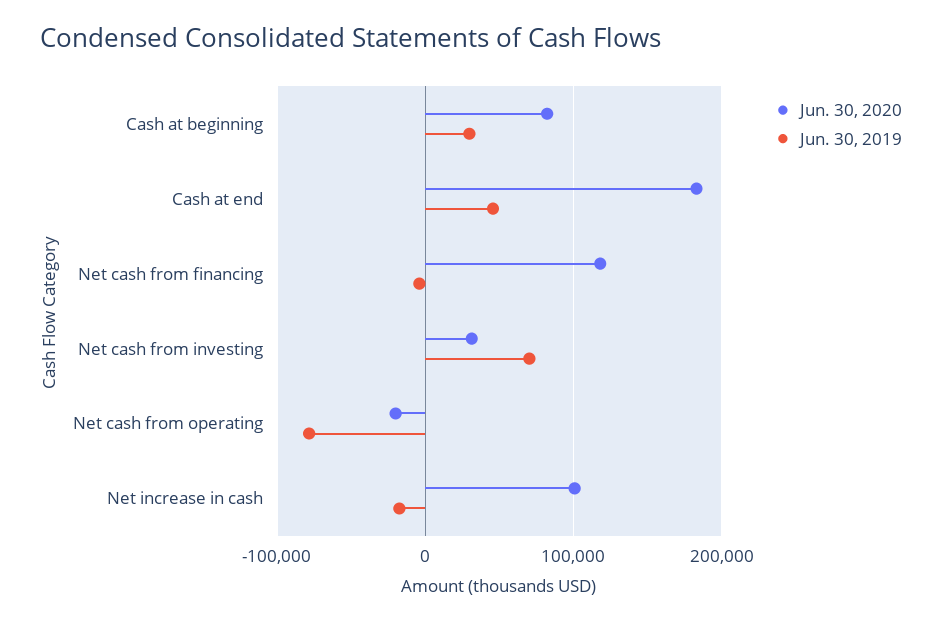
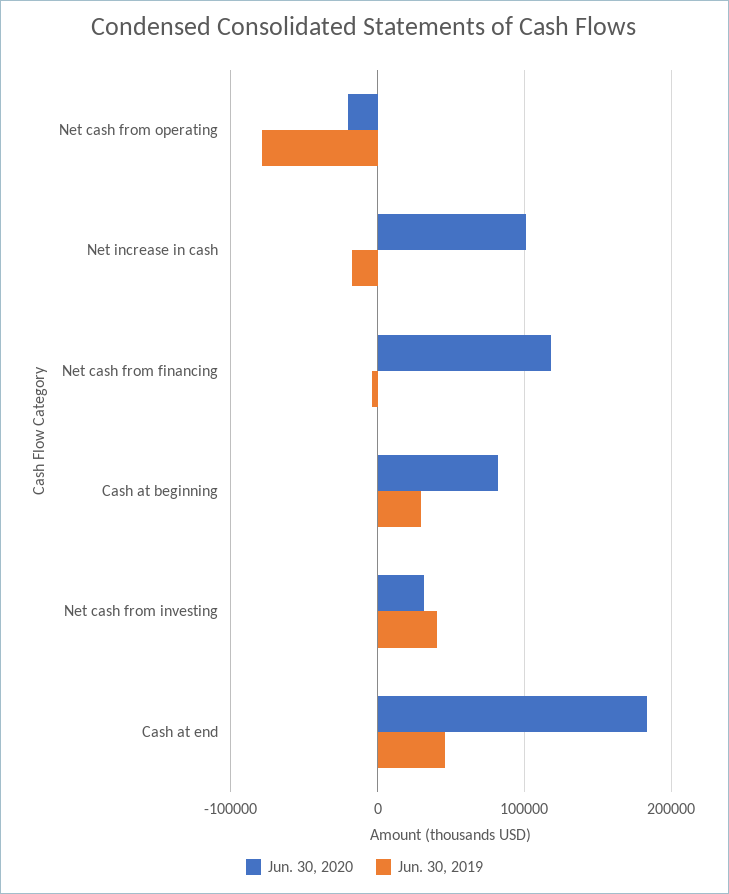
Jun. 30, 2019, Net cash from investing: 70000 -> 40000

